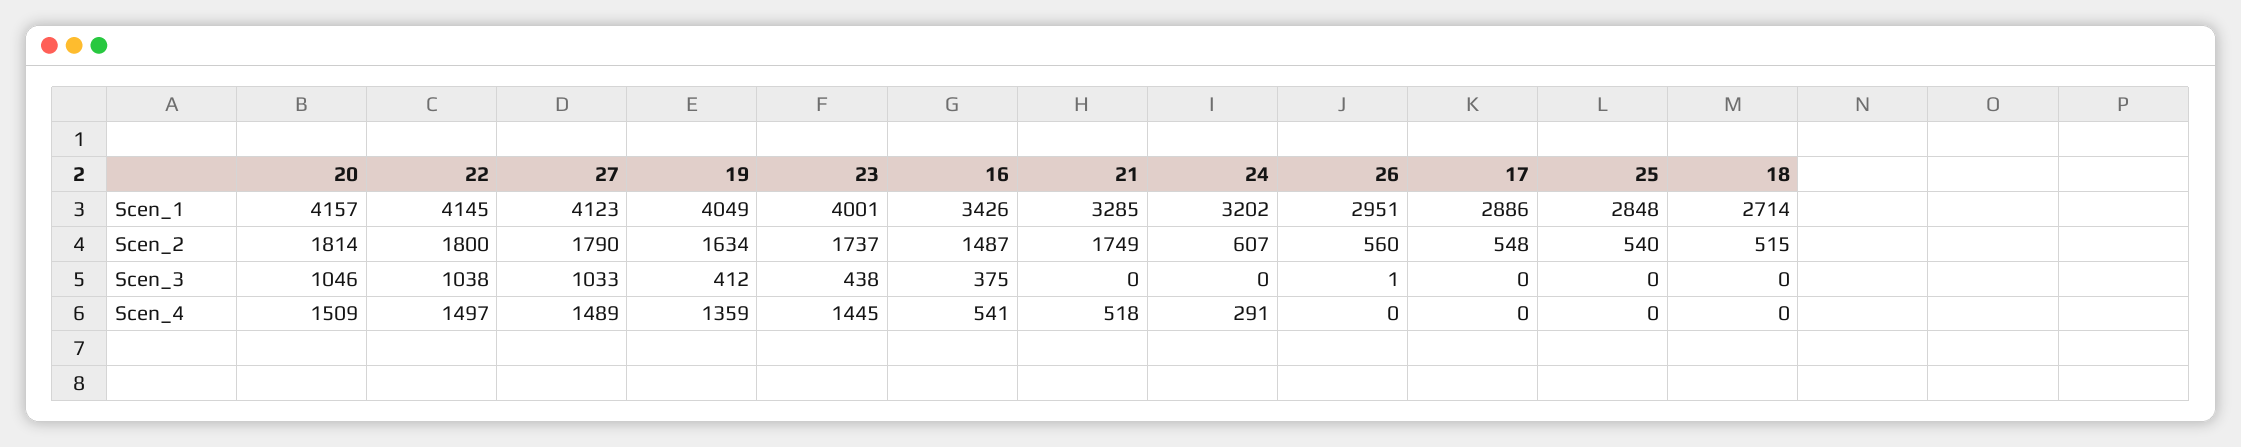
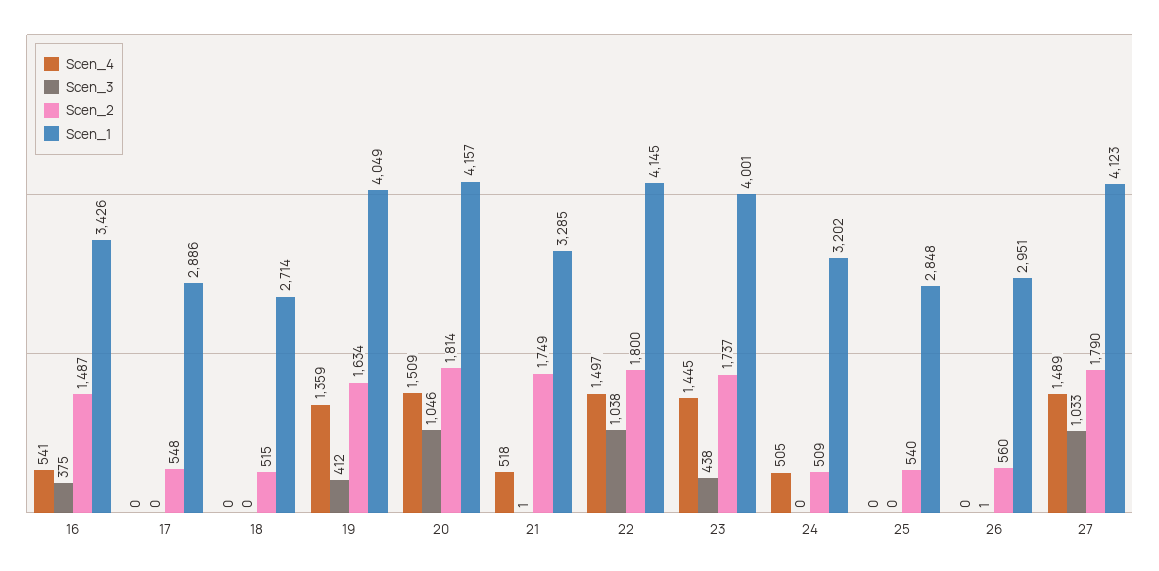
Scen_2, 24: 607 -> 509
Scen_3, 21: 0 -> 1
Scen_4, 24: 291 -> 505

